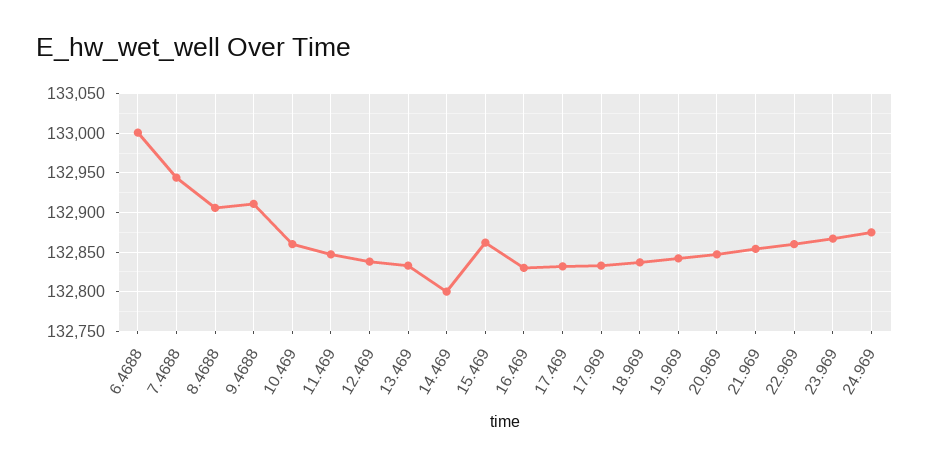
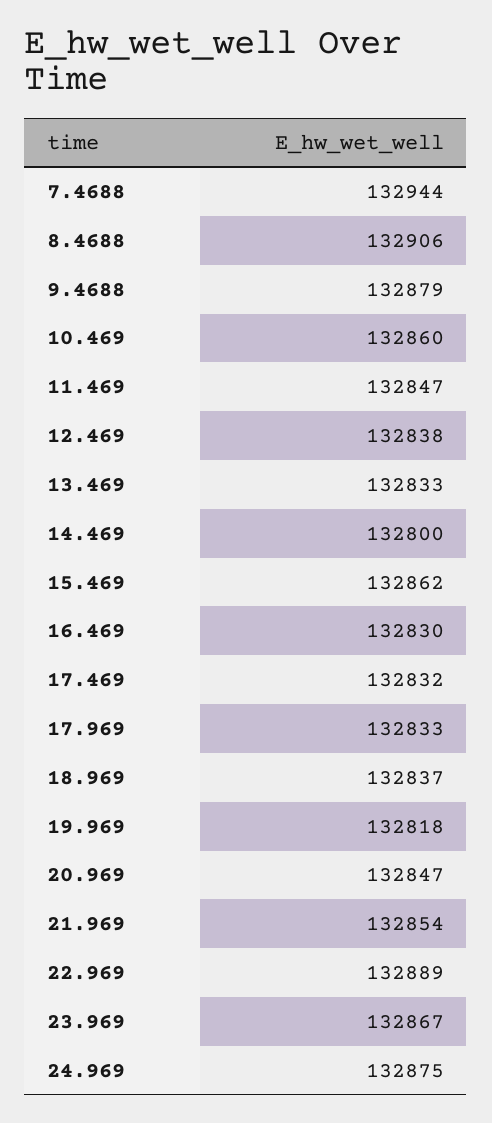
6.4688: 133000 -> none
9.4688: 132910 -> 132879
19.969: 132840 -> 132818
22.969: 132860 -> 132889

